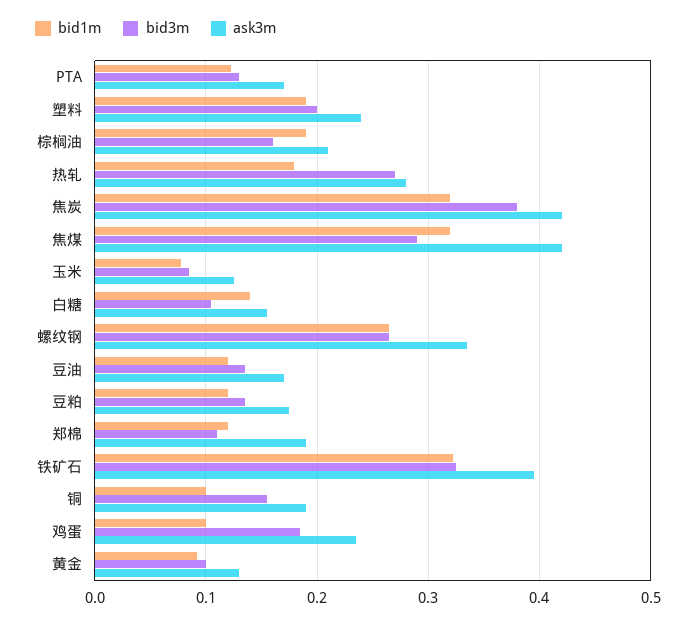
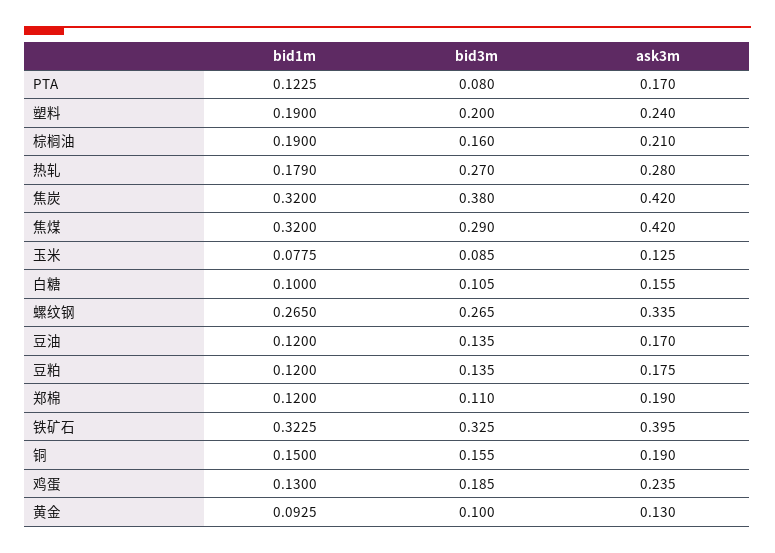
bid3m, PTA: 0.13 -> 0.08
bid1m, 白糖: 0.14 -> 0.1
bid1m, 铜: 0.1 -> 0.15
bid1m, 鸡蛋: 0.1 -> 0.13

